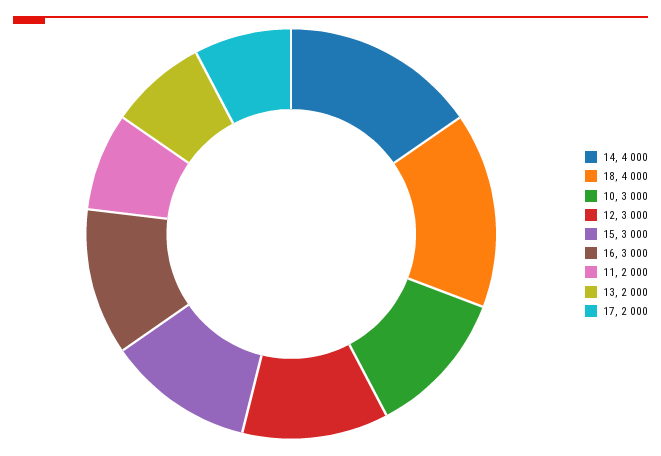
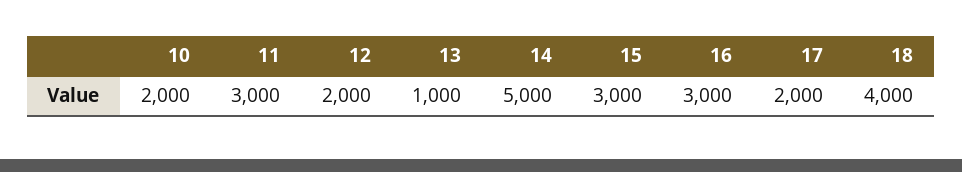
14: 4000 -> 5000
10: 3000 -> 2000
12: 3000 -> 2000
11: 2000 -> 3000
13: 2000 -> 1000

